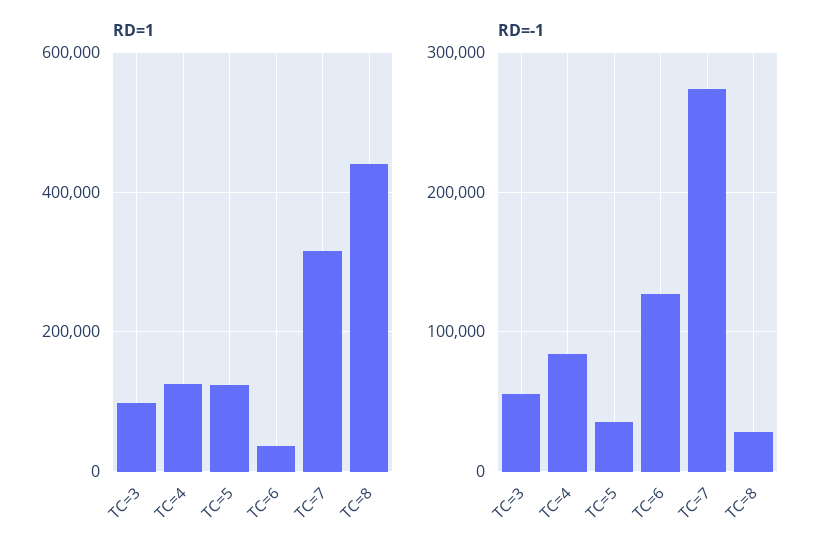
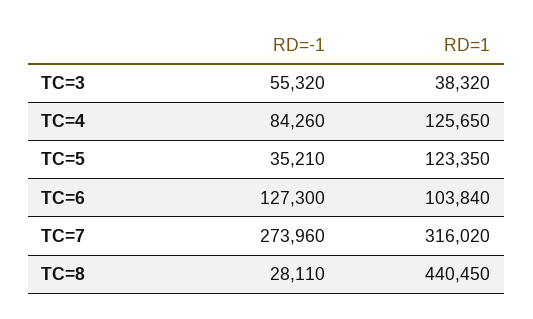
RD=1, TC=3: 100000 -> 38320
RD=1, TC=6: 40000 -> 103840

